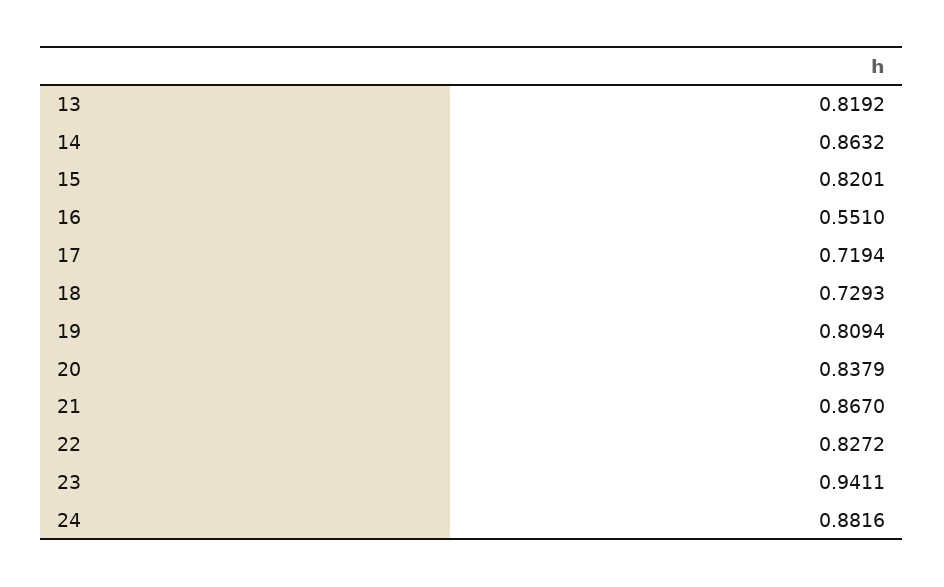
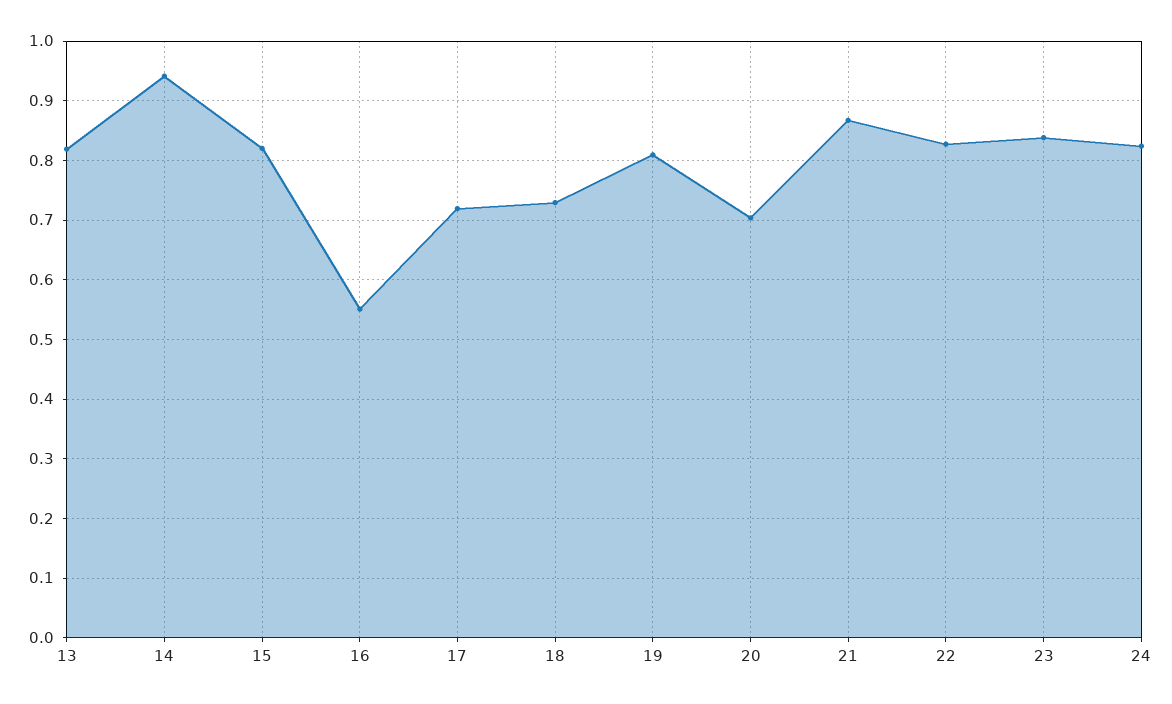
14: 0.8632 -> 0.94
20: 0.8379 -> 0.7
23: 0.9411 -> 0.84
24: 0.8816 -> 0.82

